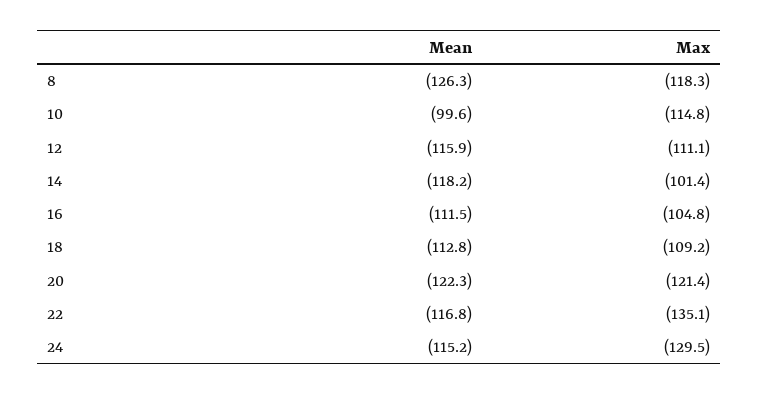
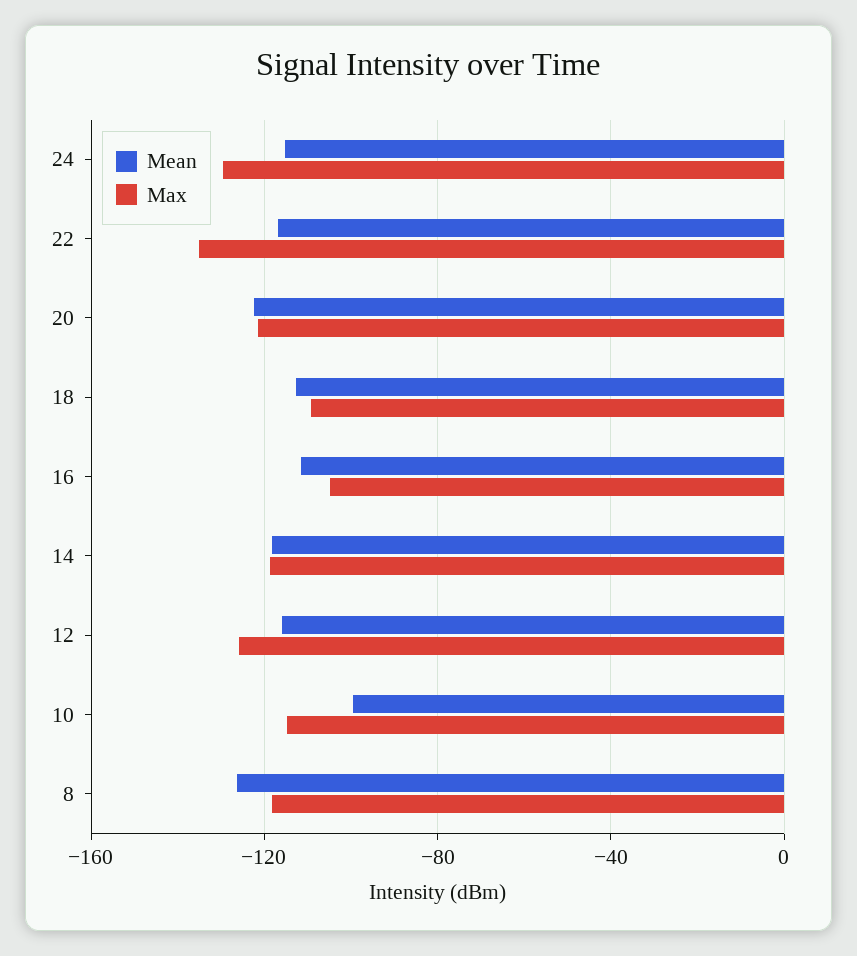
Max, 12: -111.1 -> -125
Max, 14: -101.4 -> -120

